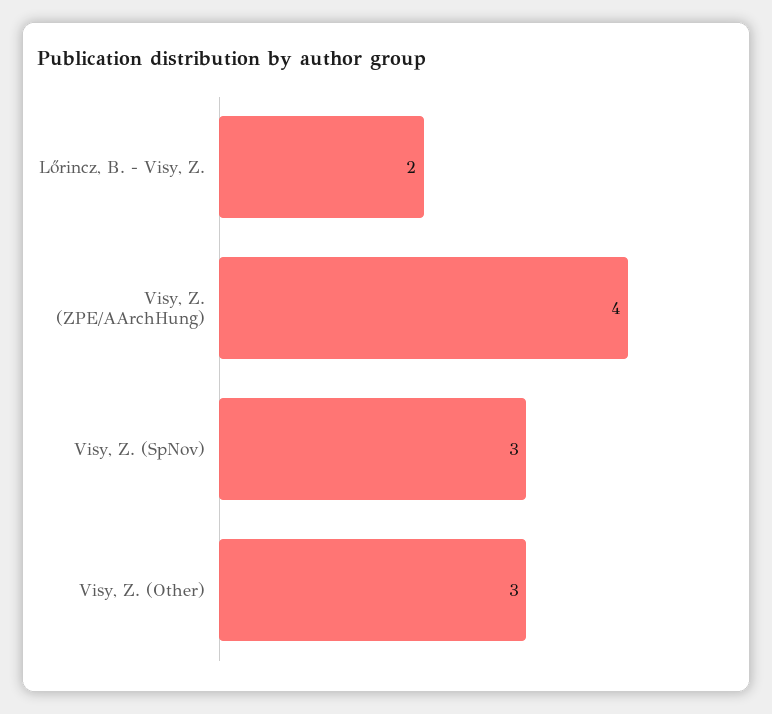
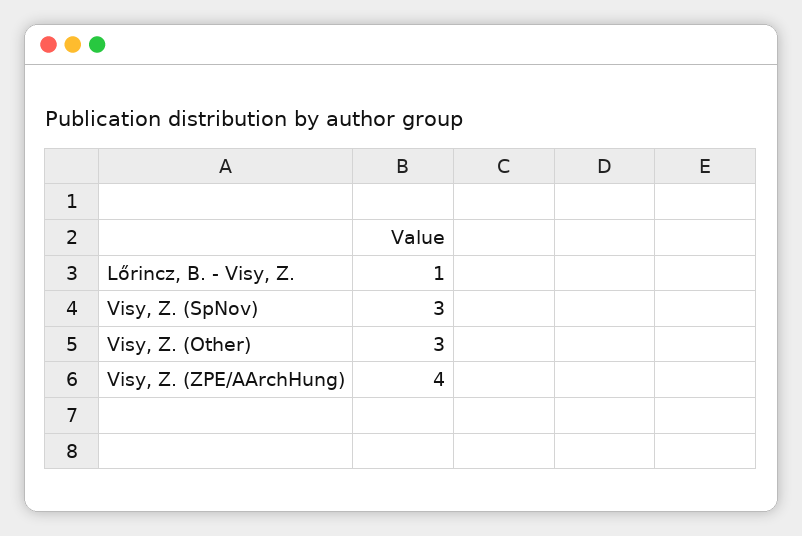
Lőrincz, B. - Visy, Z.: 2 -> 1

